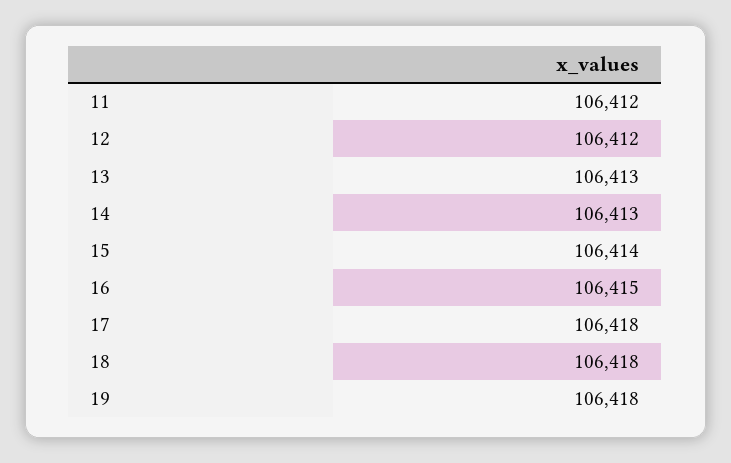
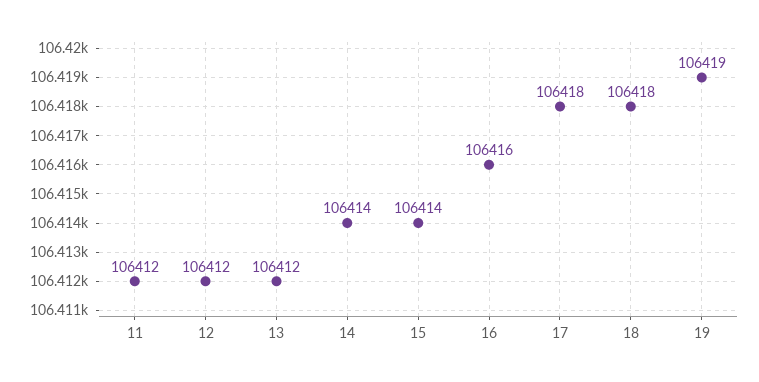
13: 106413 -> 106412
14: 106413 -> 106414
16: 106415 -> 106416
19: 106418 -> 106419

